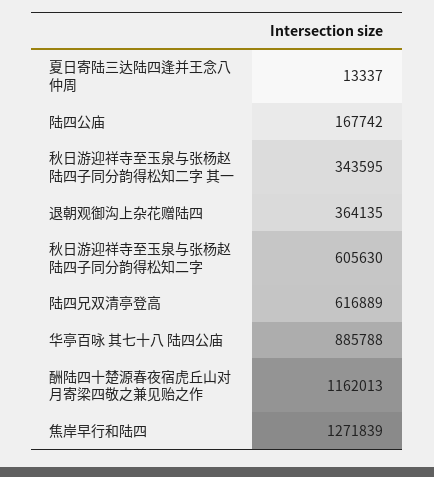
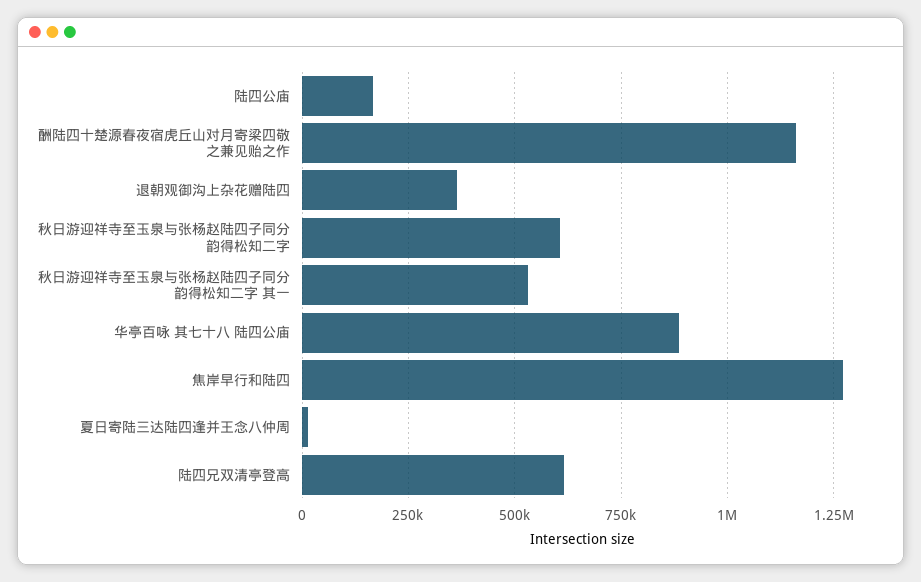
秋日游迎祥寺至玉泉与张杨赵陆四子同分韵得松知二字 其一: 343595 -> 525000

